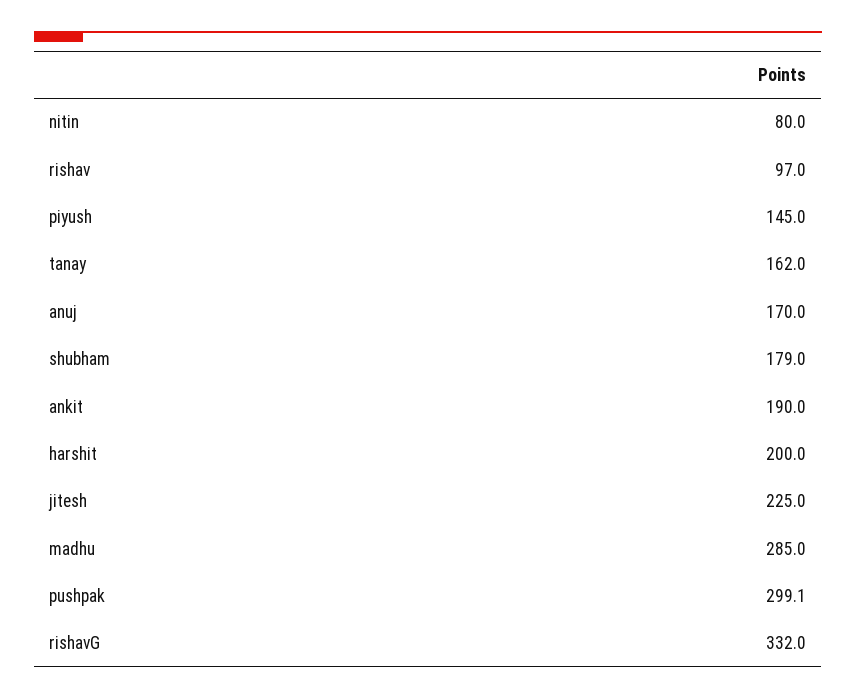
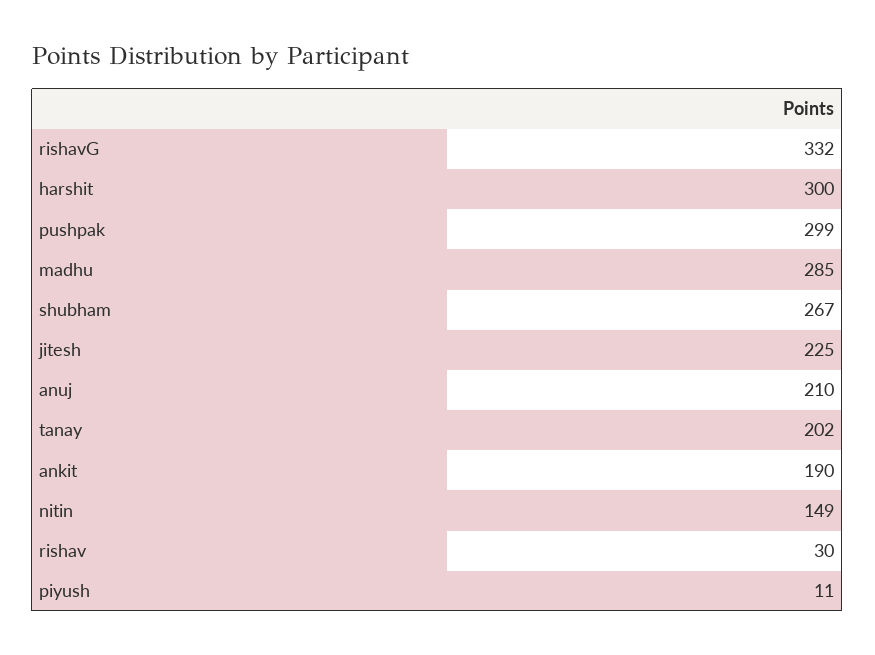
nitin: 80 -> 149
rishav: 97 -> 30
piyush: 145 -> 11
tanay: 162 -> 202
anuj: 170 -> 210
shubham: 179 -> 267
harshit: 200 -> 300

